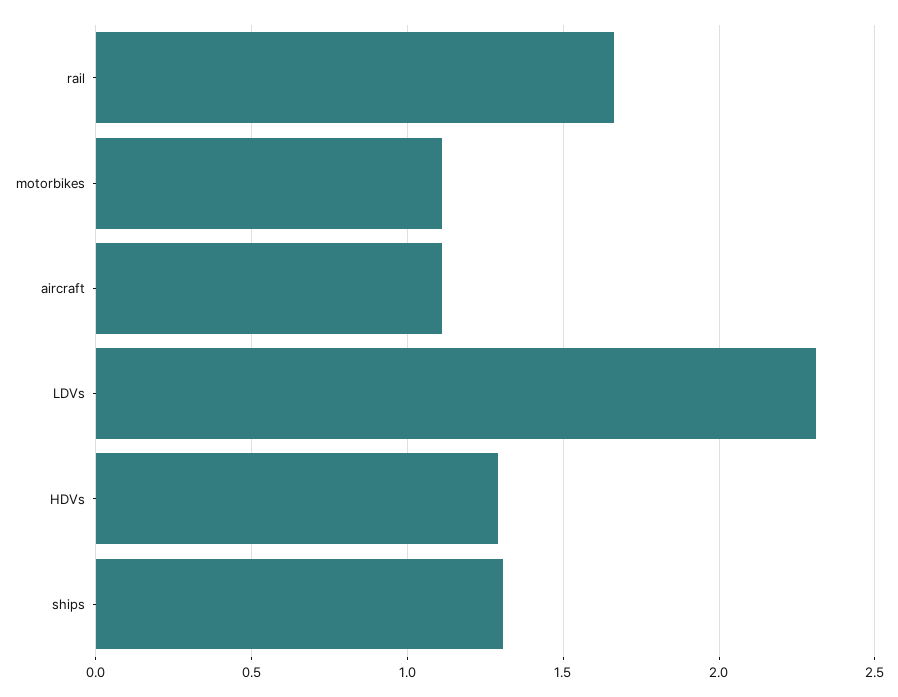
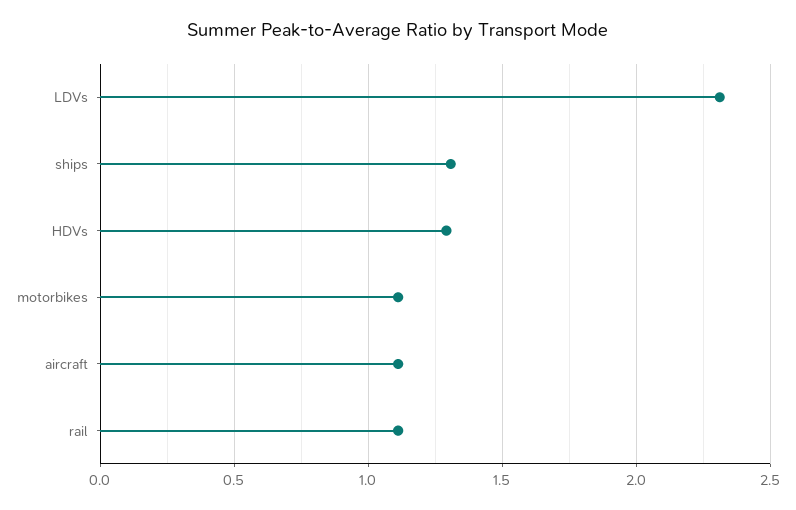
rail: 1.65 -> 1.1

